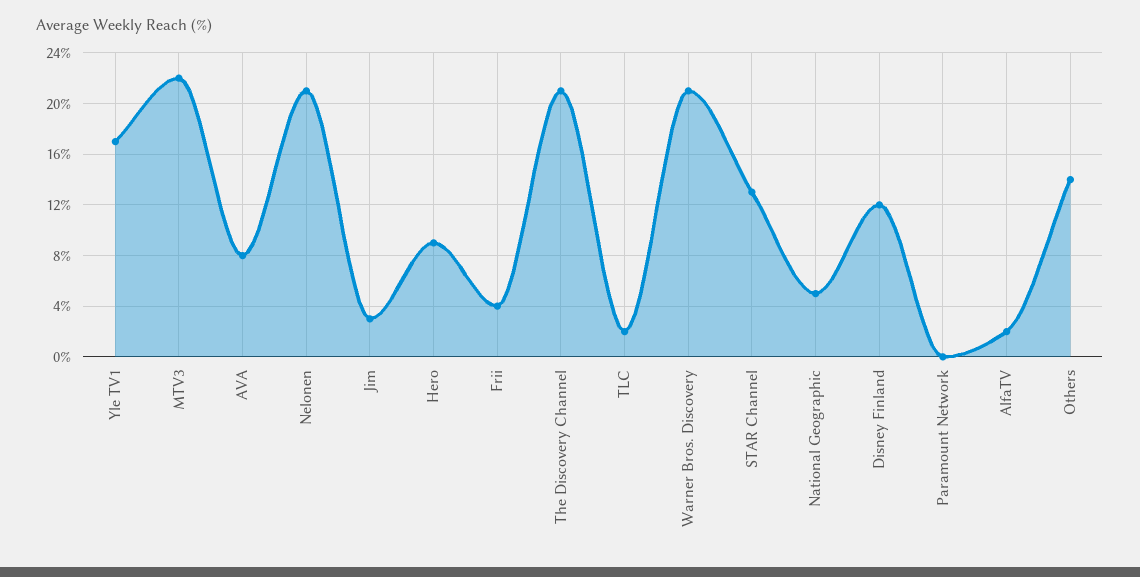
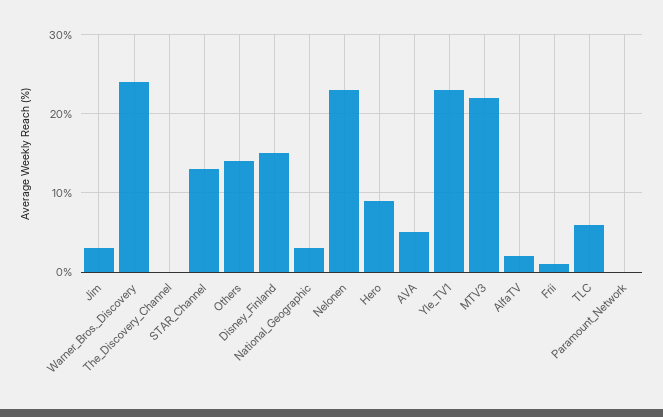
Yle TV1: 17 -> 23
AVA: 8 -> 5
Nelonen: 21 -> 23
Frii: 4 -> 1
The Discovery Channel: 21 -> 0
TLC: 2 -> 6
Warner Bros. Discovery: 21 -> 24
National Geographic: 5 -> 3
Disney Finland: 12 -> 15

